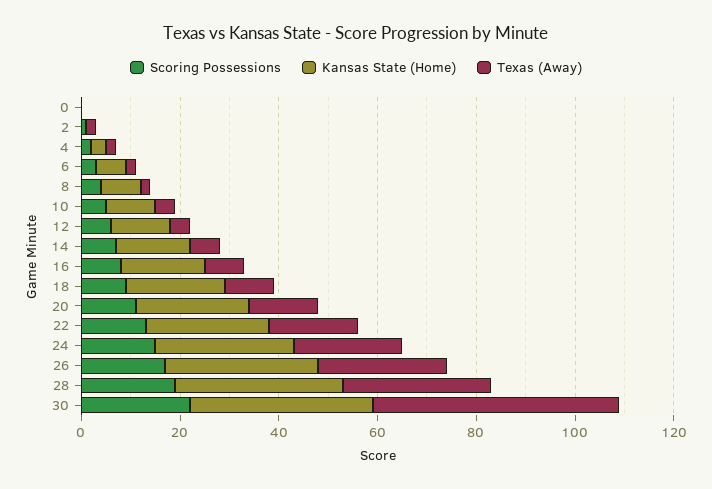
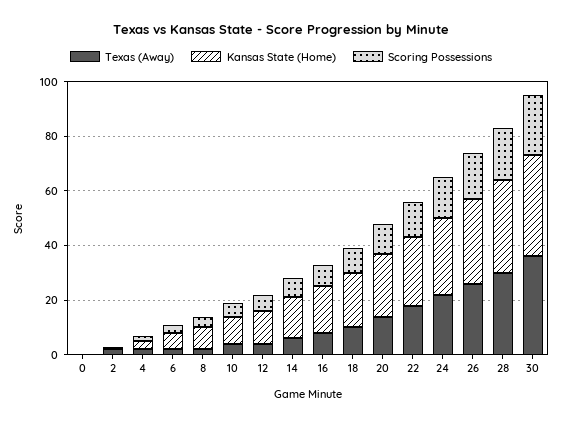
Texas (Away), 30: 50 -> 35

